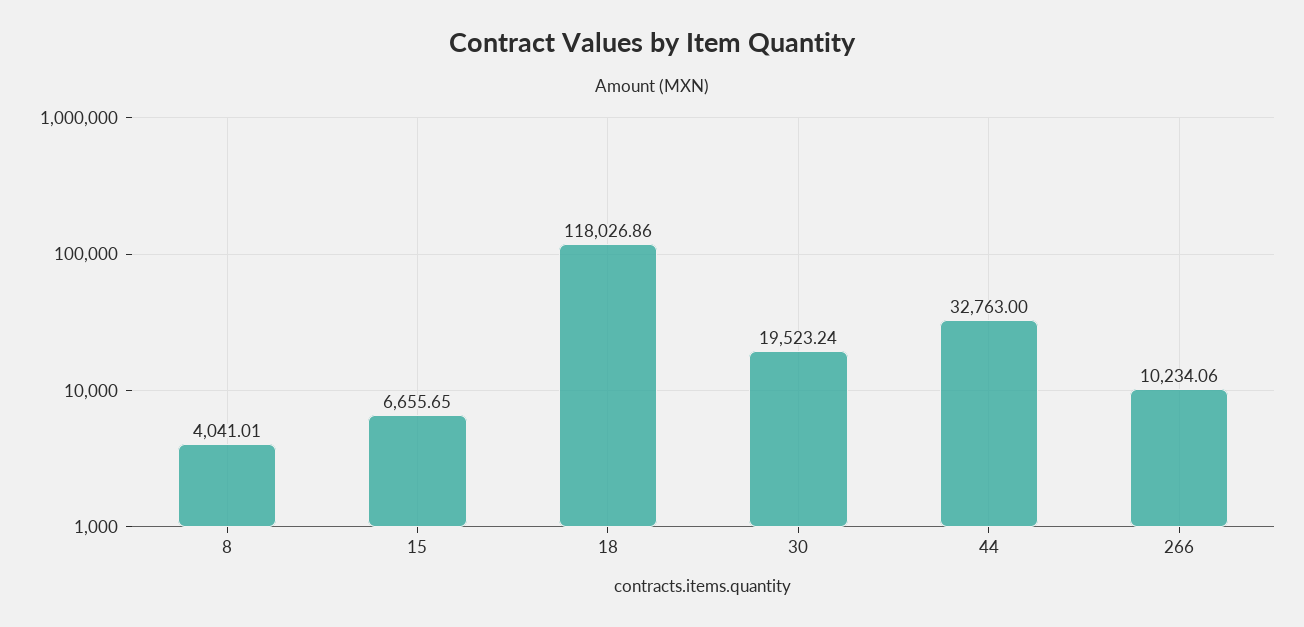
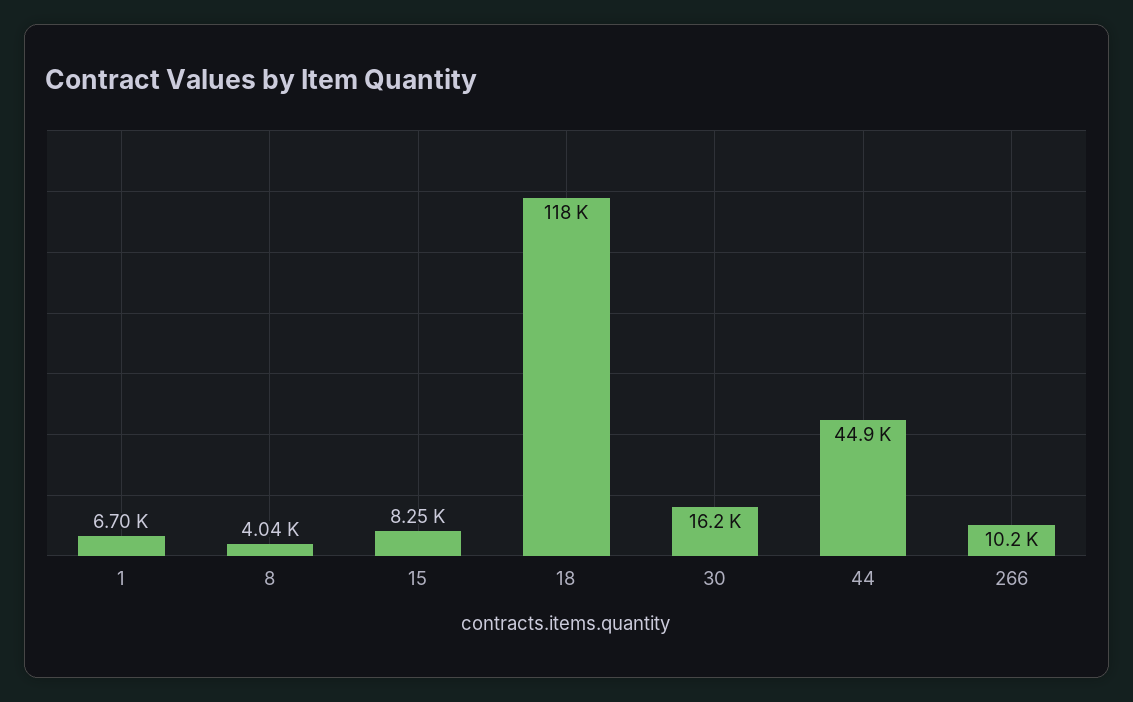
15: 6655.65 -> 8250
30: 19523.24 -> 16200
44: 32763 -> 44900
1: none -> 6700

